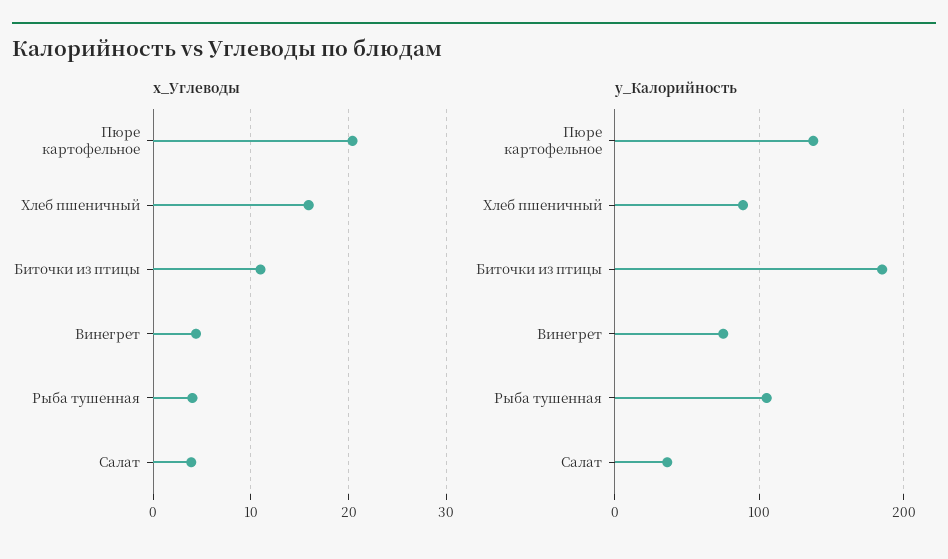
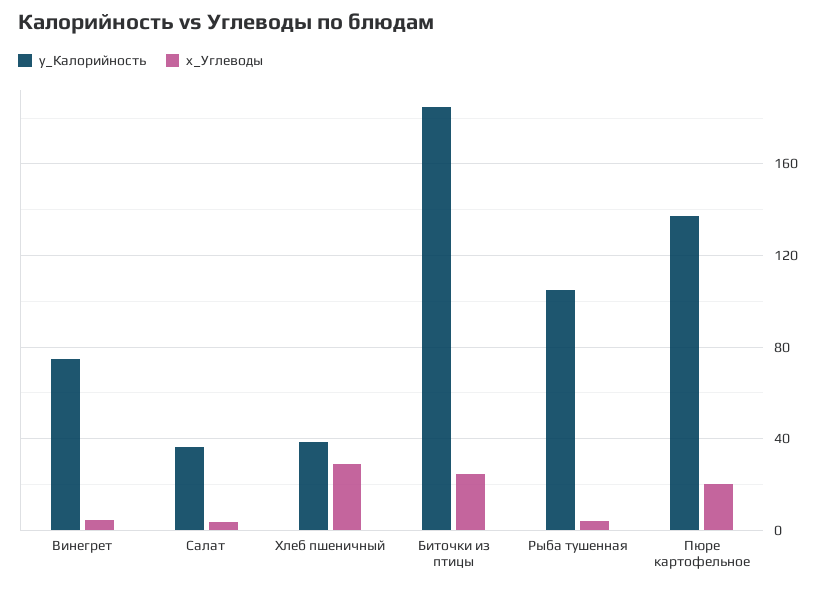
x_Углеводы, Хлеб пшеничный: 16 -> 30
x_Углеводы, Биточки из птицы: 11 -> 25
y_Калорийность, Хлеб пшеничный: 90 -> 40

